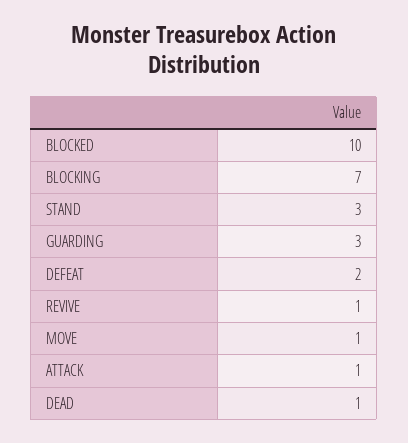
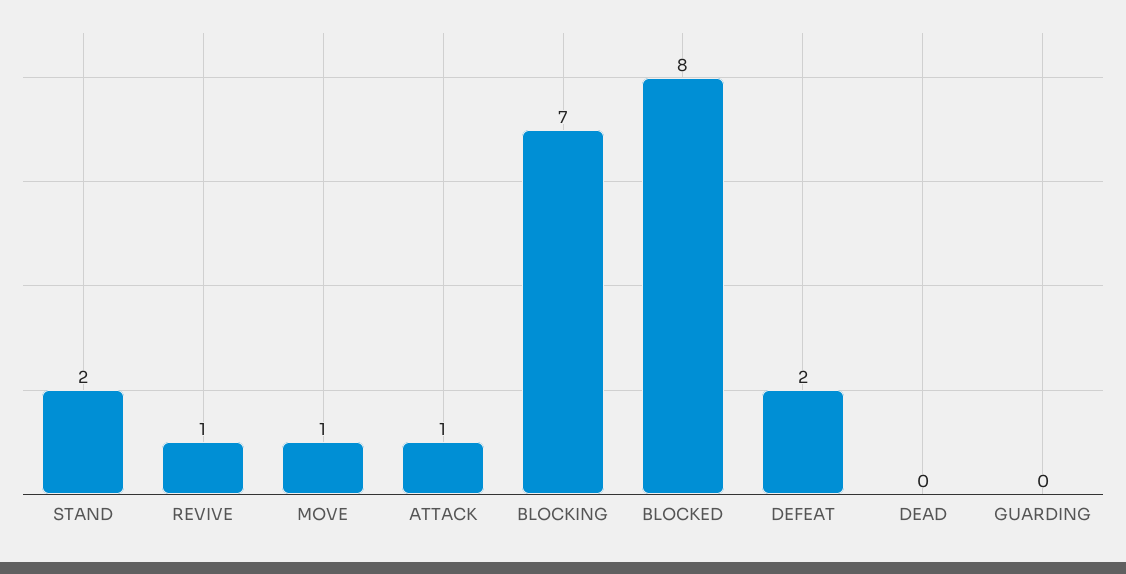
BLOCKED: 10 -> 8
STAND: 3 -> 2
GUARDING: 3 -> 0
DEAD: 1 -> 0

